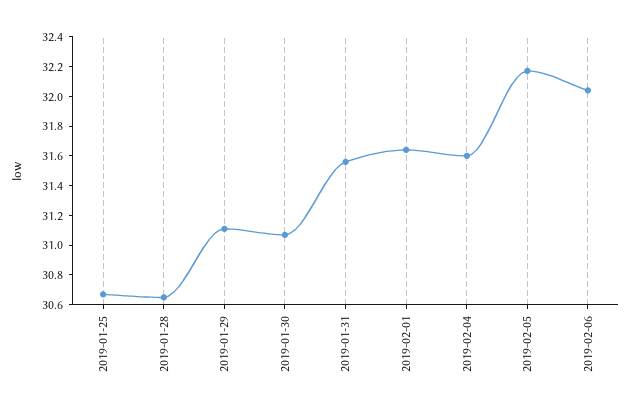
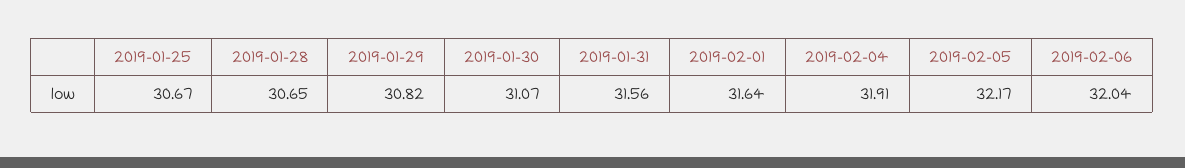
2019-01-29: 31.1 -> 30.82
2019-02-04: 31.6 -> 31.91

